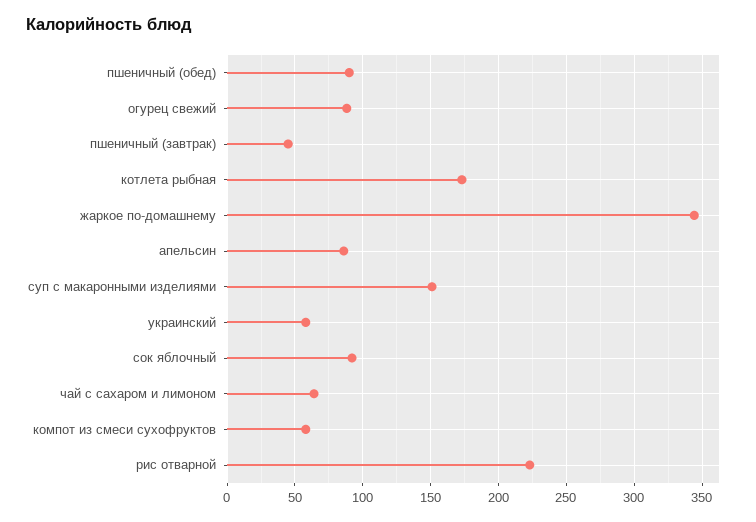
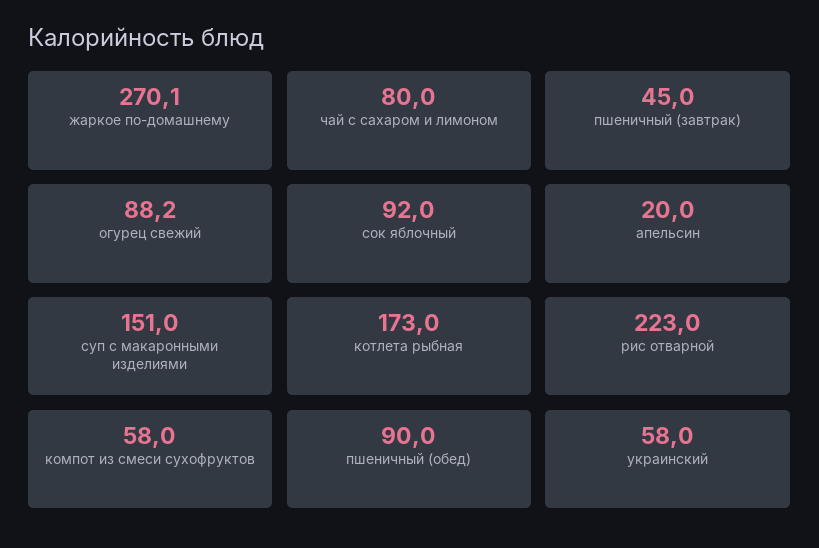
жаркое по-домашнему: 345 -> 270.1
апельсин: 85 -> 20
чай с сахаром и лимоном: 65 -> 80

